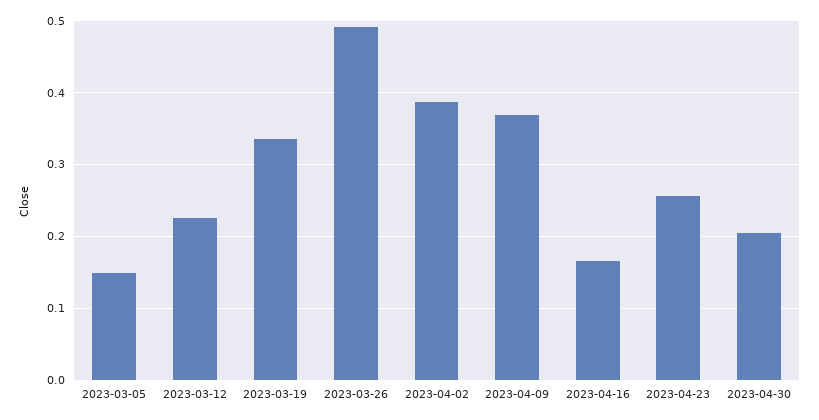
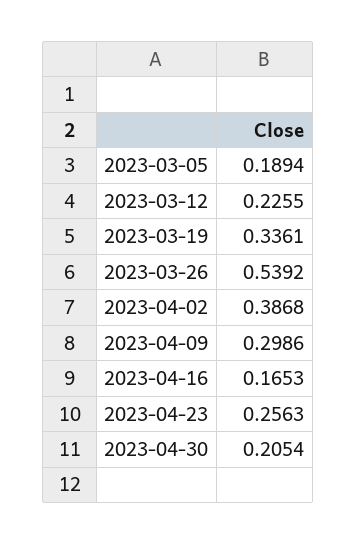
2023-03-05: 0.15 -> 0.1894
2023-03-26: 0.49 -> 0.5392
2023-04-09: 0.37 -> 0.2986

